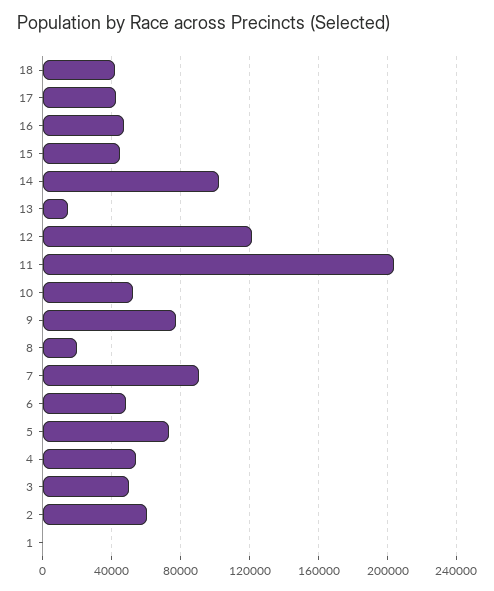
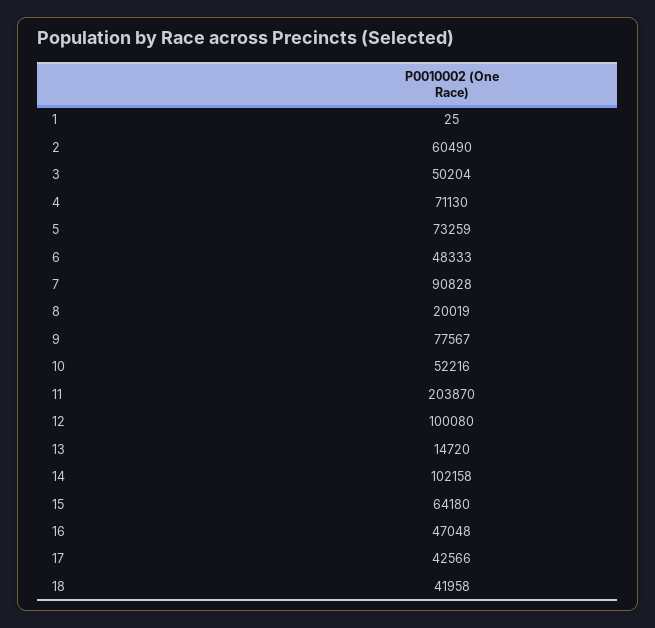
15: 45000 -> 64180
12: 120000 -> 100080
4: 55000 -> 71130

